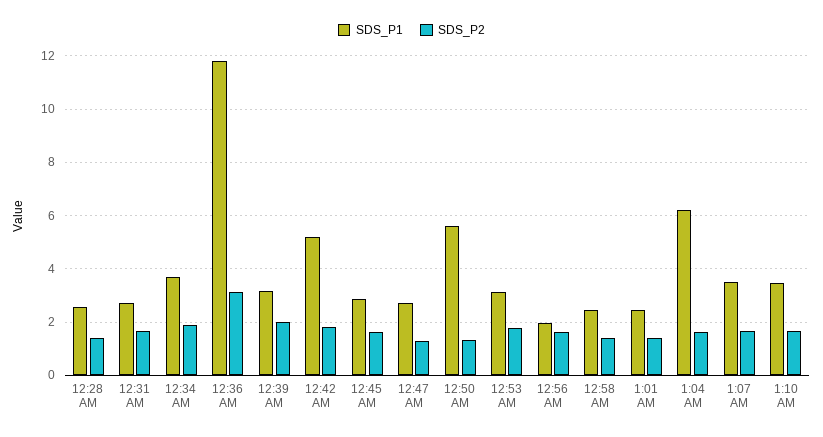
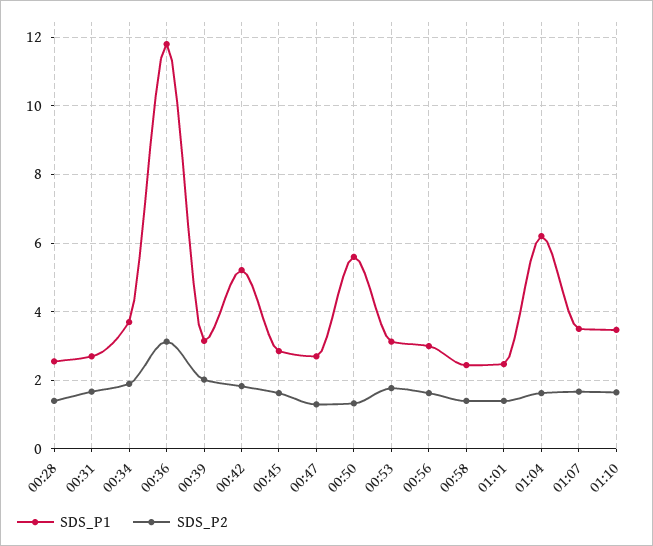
SDS_P1, 12:56 AM: 2 -> 3

